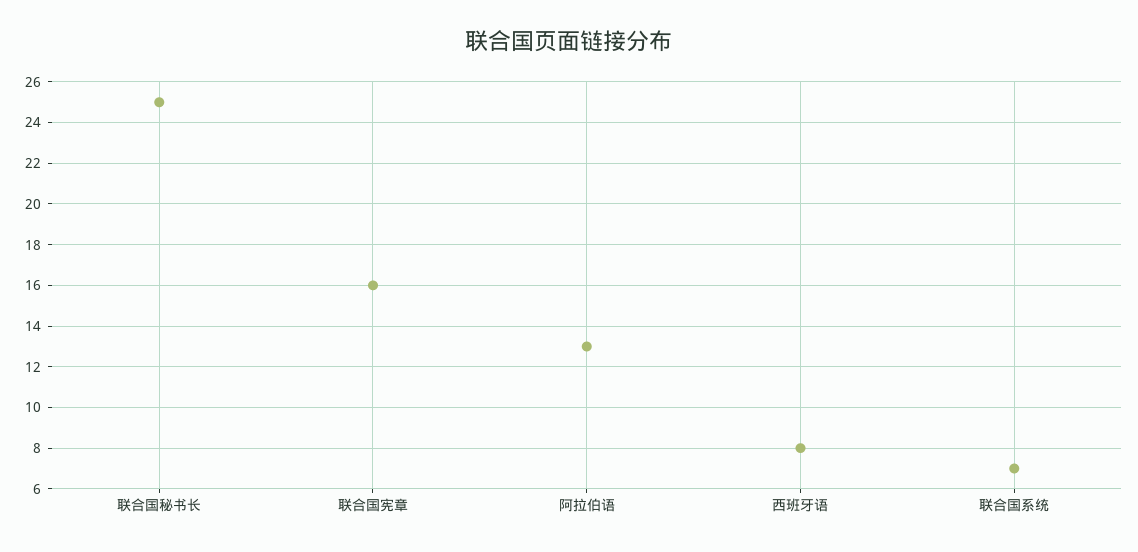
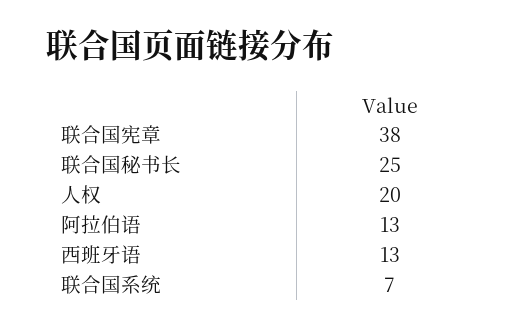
联合国宪章: 16 -> 38
西班牙语: 8 -> 13
人权: none -> 20

